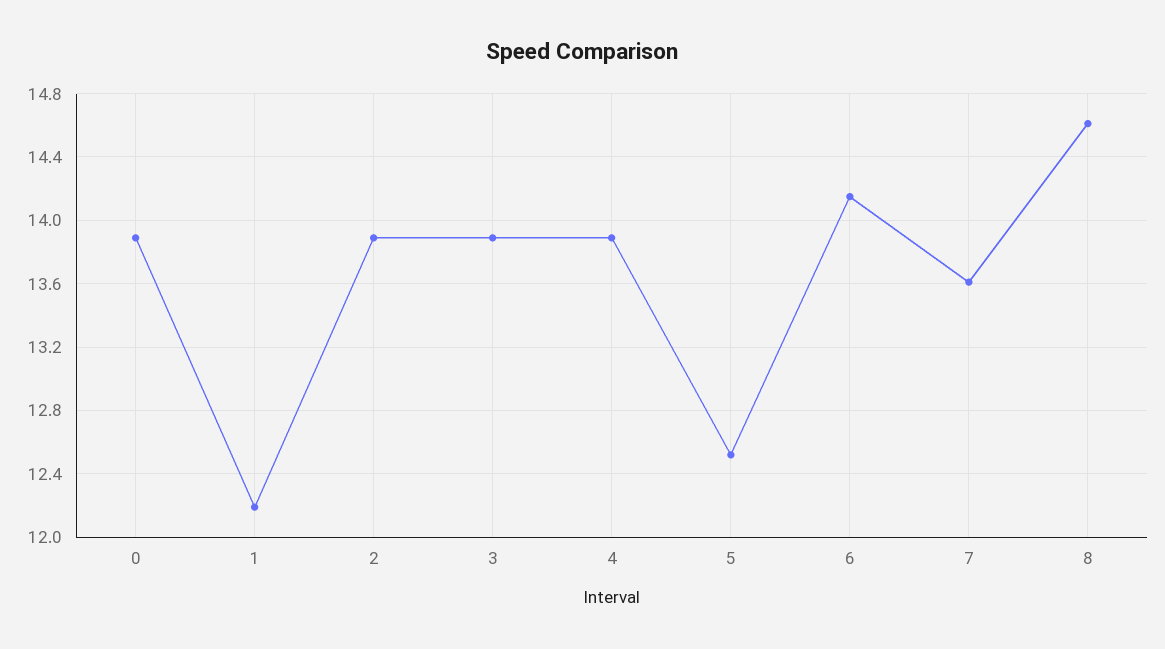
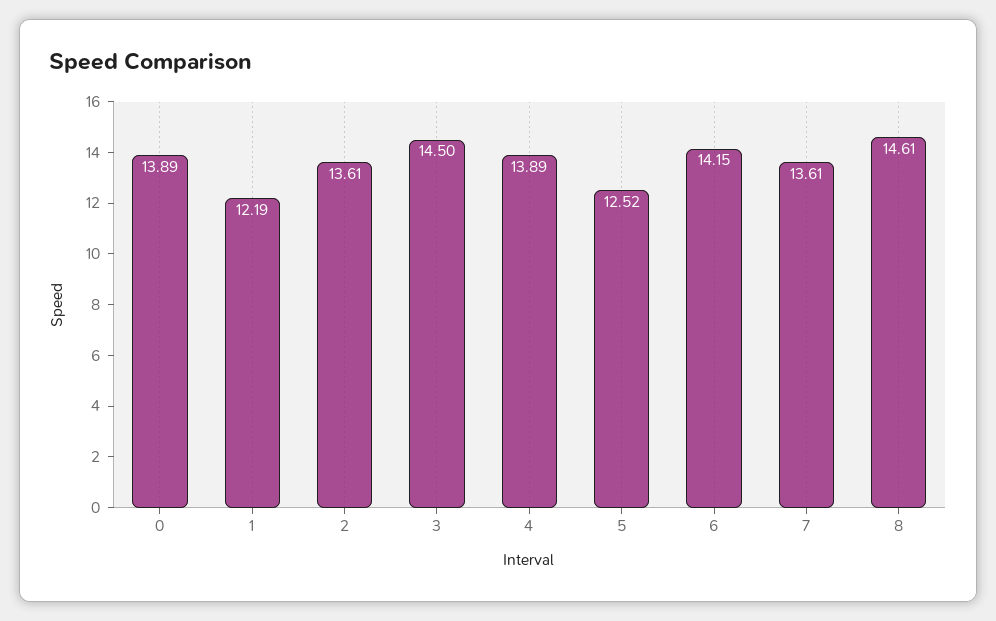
2: 13.9 -> 13.61
3: 13.9 -> 14.5

